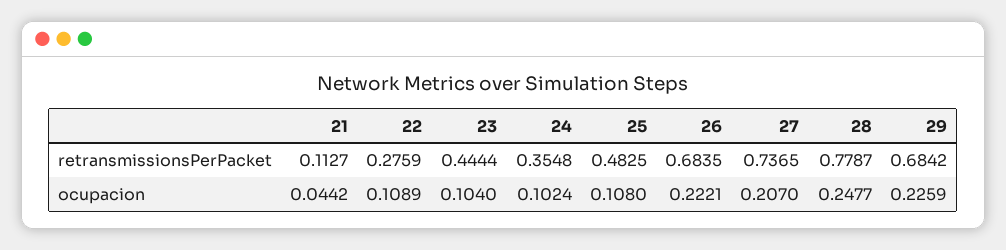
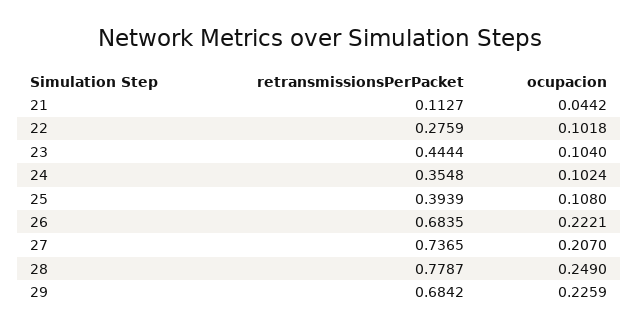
25, retransmissionsPerPacket: 0.4825 -> 0.3939
22, ocupacion: 0.1089 -> 0.1018
28, ocupacion: 0.2477 -> 0.249

